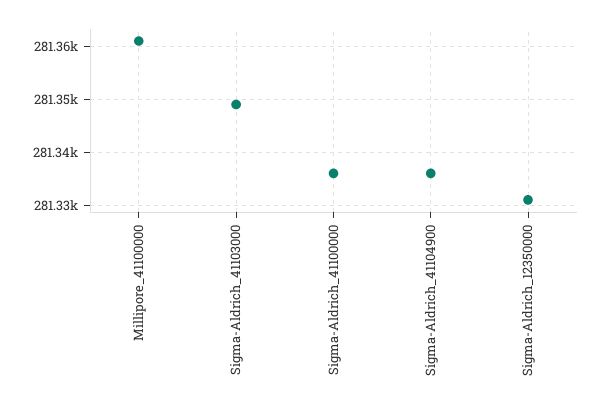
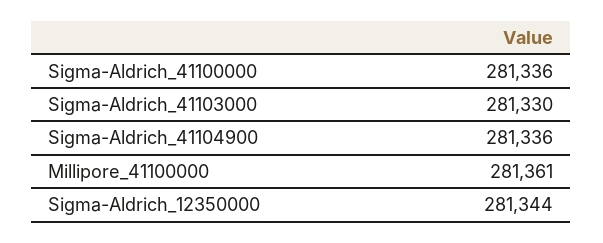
Sigma-Aldrich_41103000: 281350 -> 281330
Sigma-Aldrich_12350000: 281330 -> 281344

